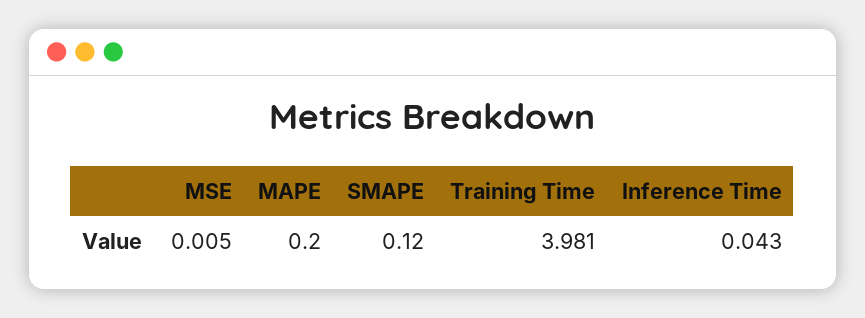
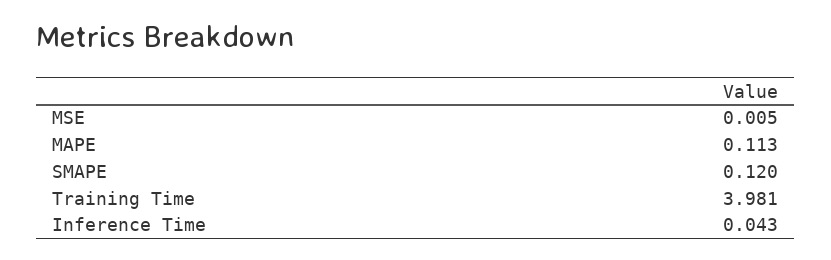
MAPE: 0.2 -> 0.113

